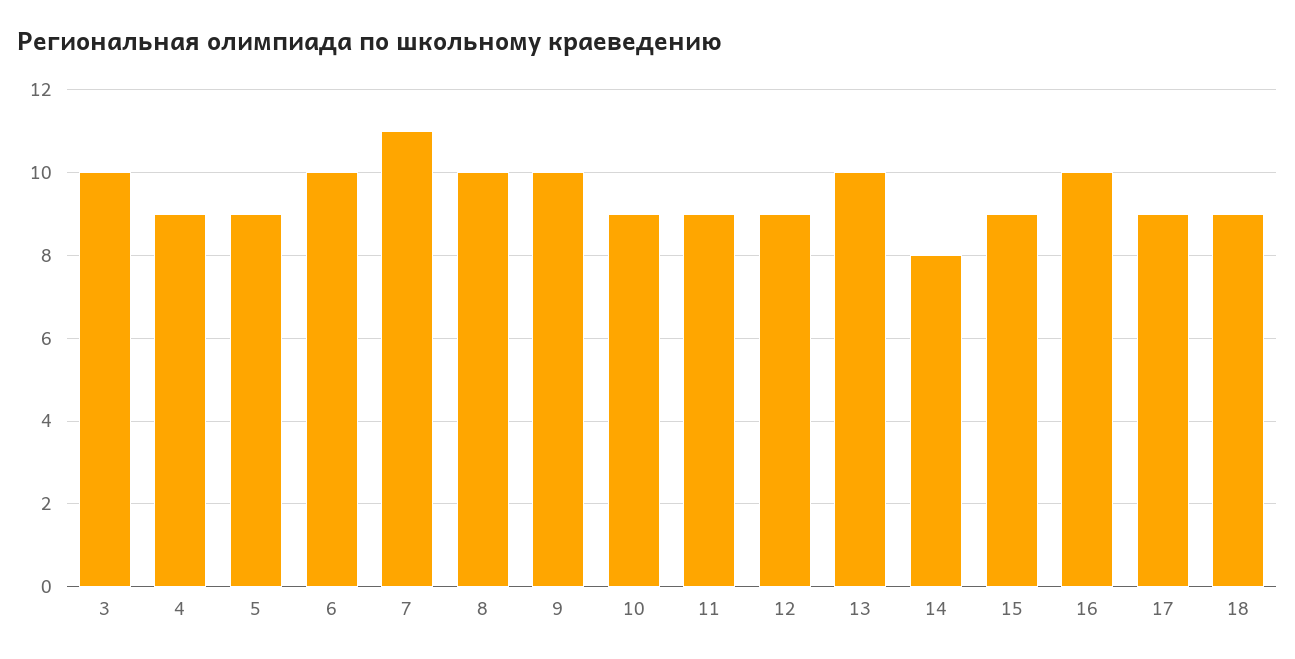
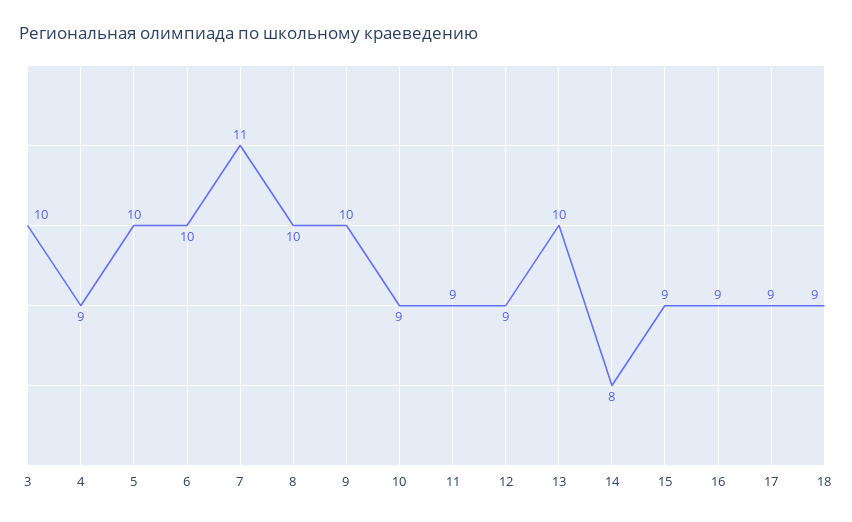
5: 9 -> 10
16: 10 -> 9

